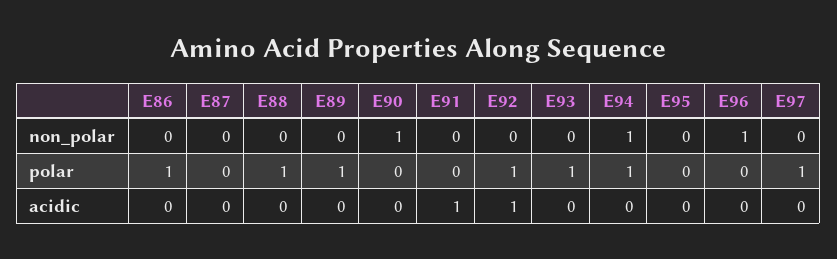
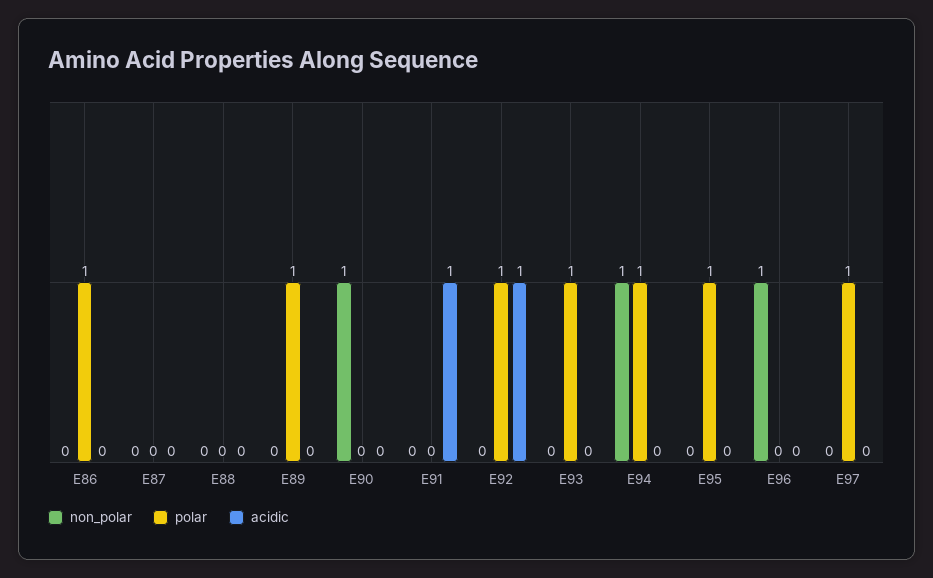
polar, E88: 1 -> 0
polar, E95: 0 -> 1

